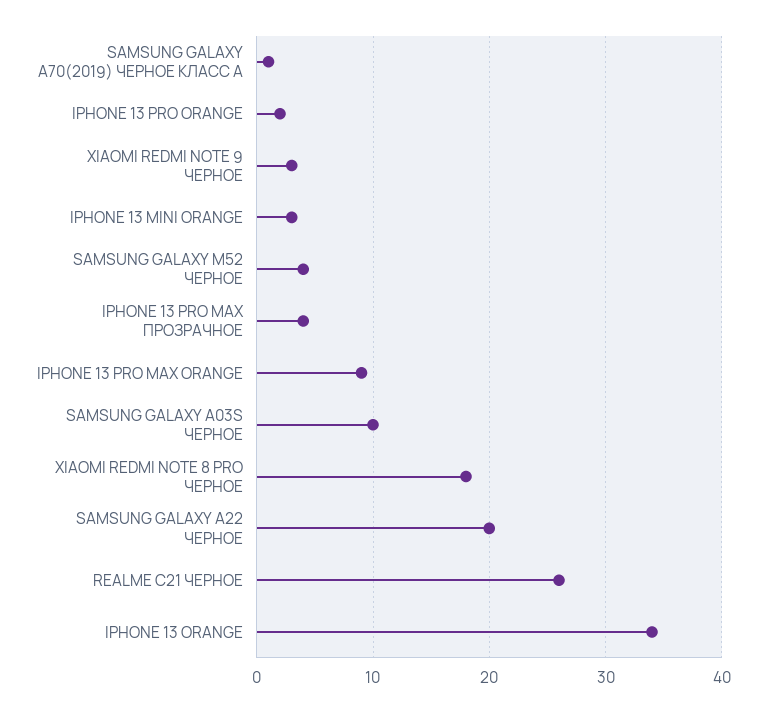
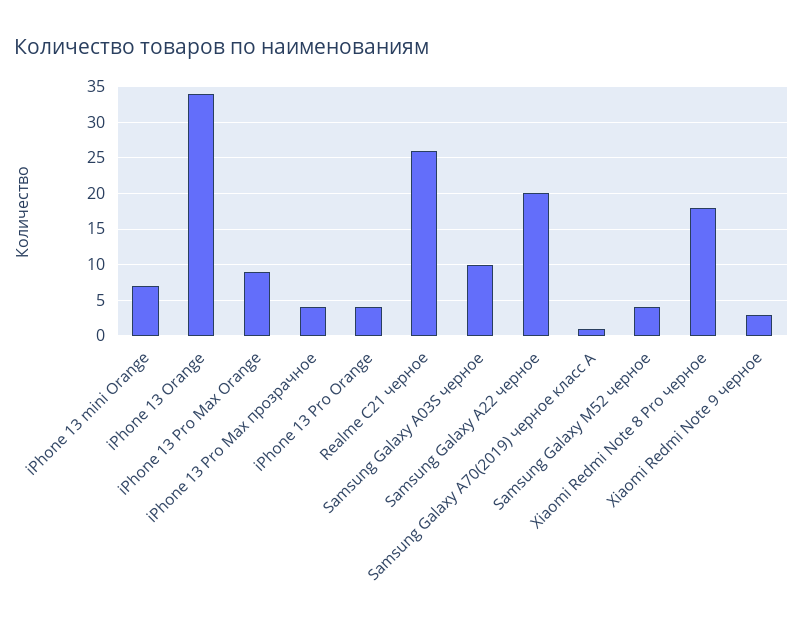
IPHONE 13 PRO ORANGE: 2 -> 4
IPHONE 13 MINI ORANGE: 3 -> 7

